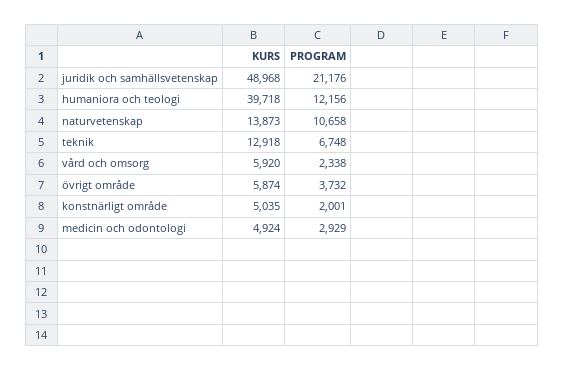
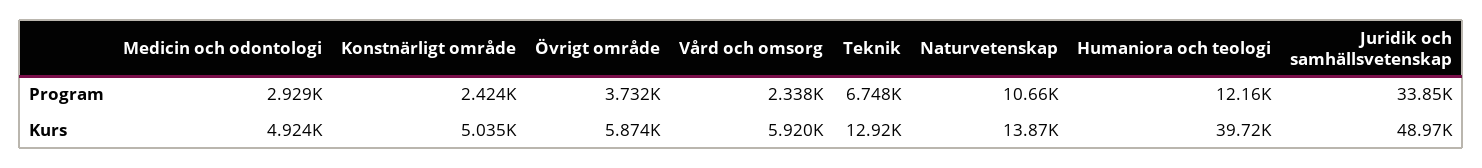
PROGRAM, juridik och samhällsvetenskap: 21176 -> 33850
PROGRAM, konstnärligt område: 2001 -> 2424

